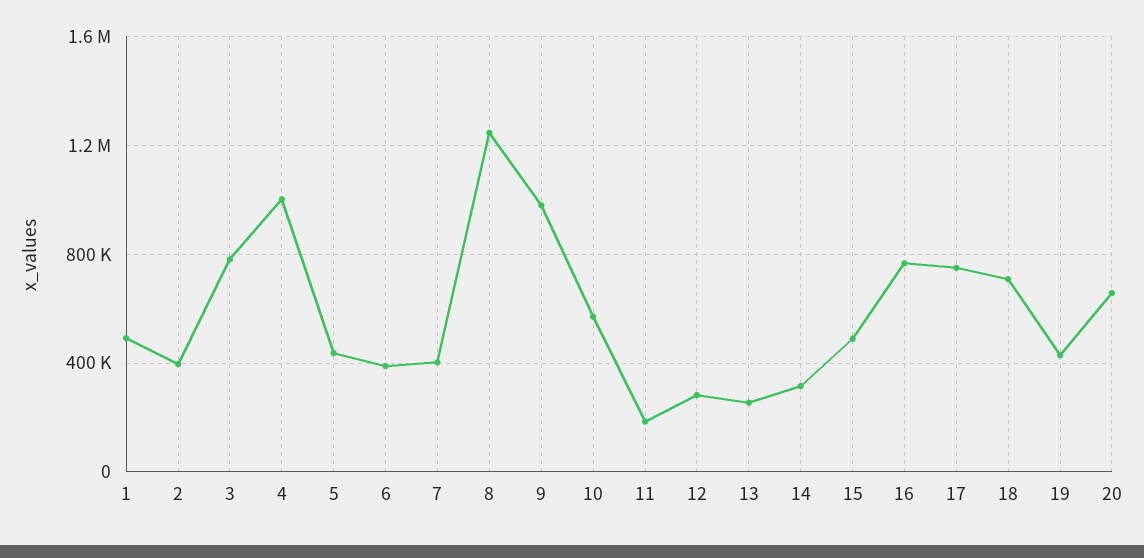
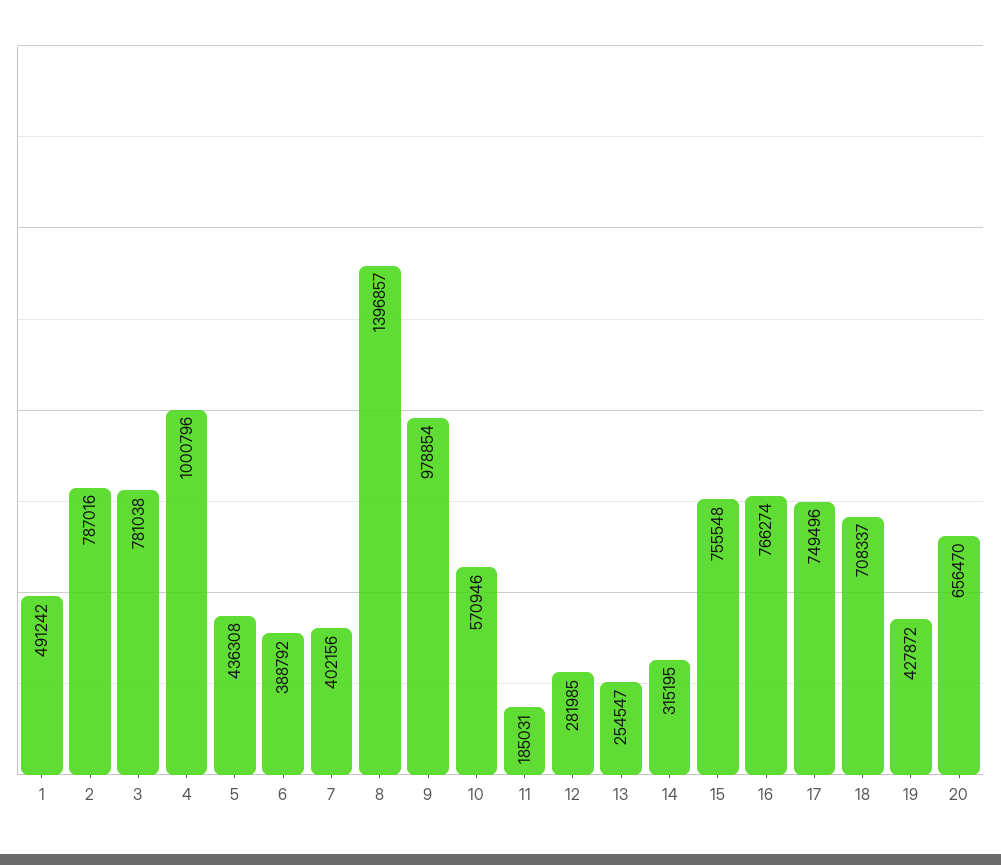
2: 400000 -> 787016
8: 1250000 -> 1396857
15: 500000 -> 755548

